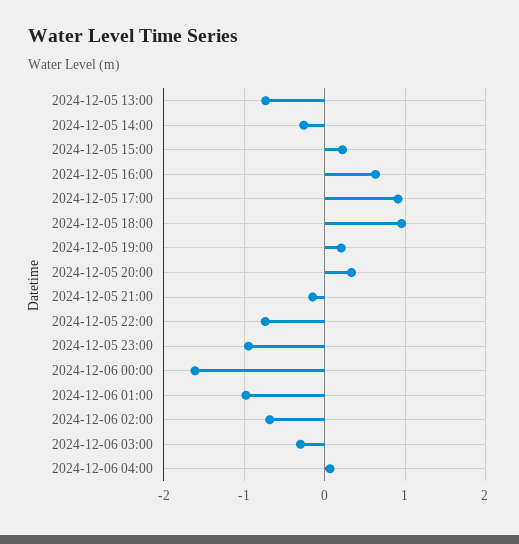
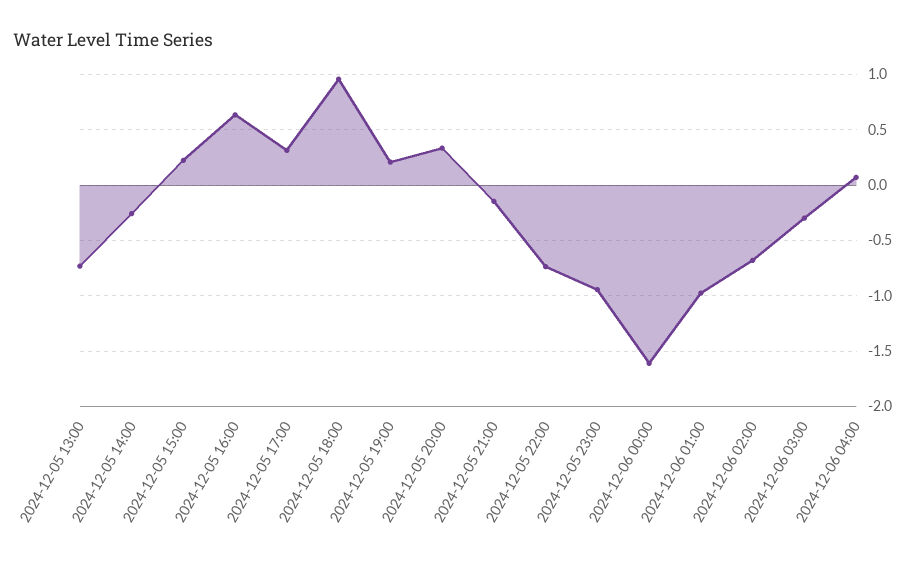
2024-12-05 17:00: 0.9 -> 0.3

